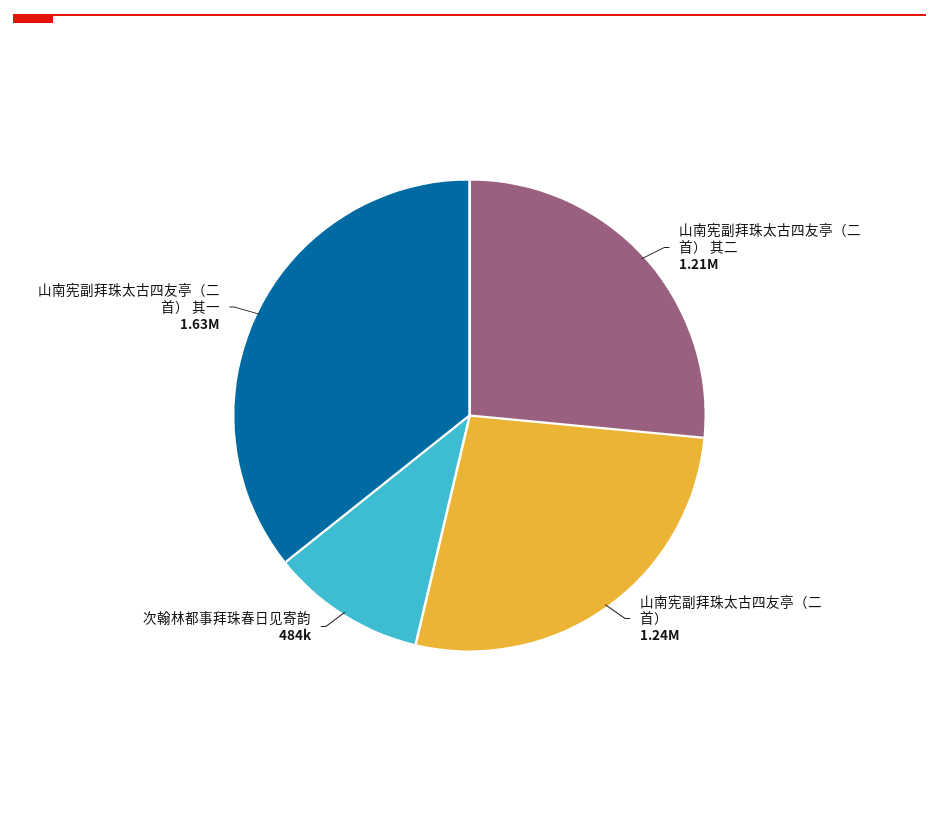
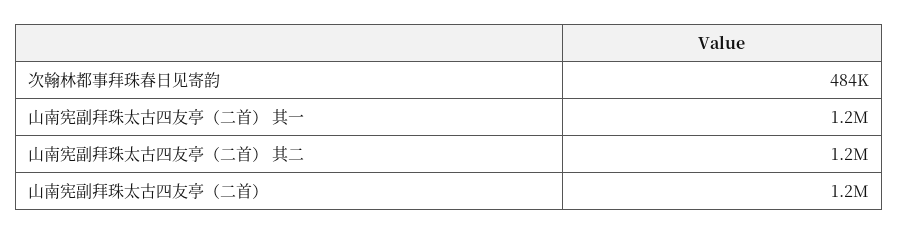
山南宪副拜珠太古四友亭（二首） 其一: 1630000 -> 1200000

